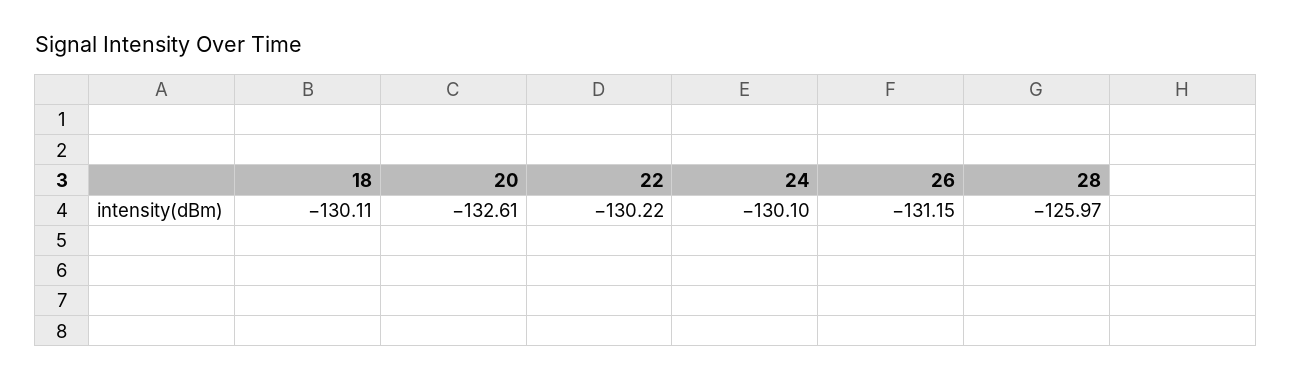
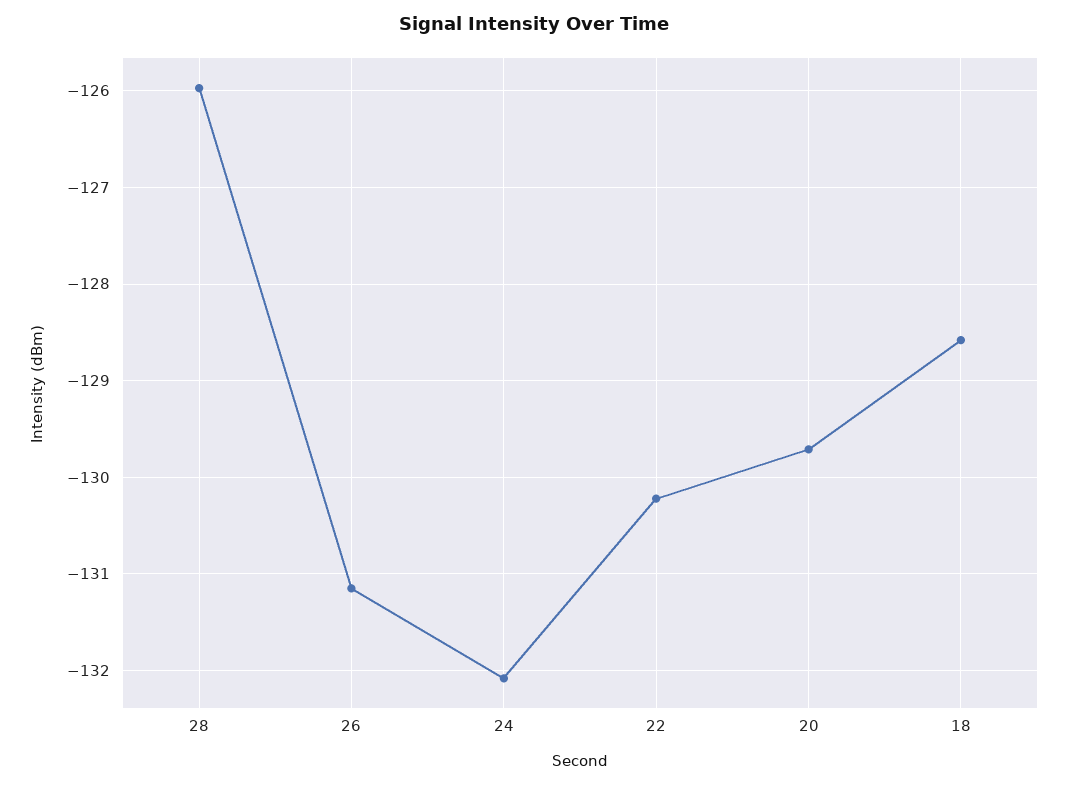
18: -130.11 -> -128.6
20: -132.61 -> -129.7
24: -130.1 -> -132.1

